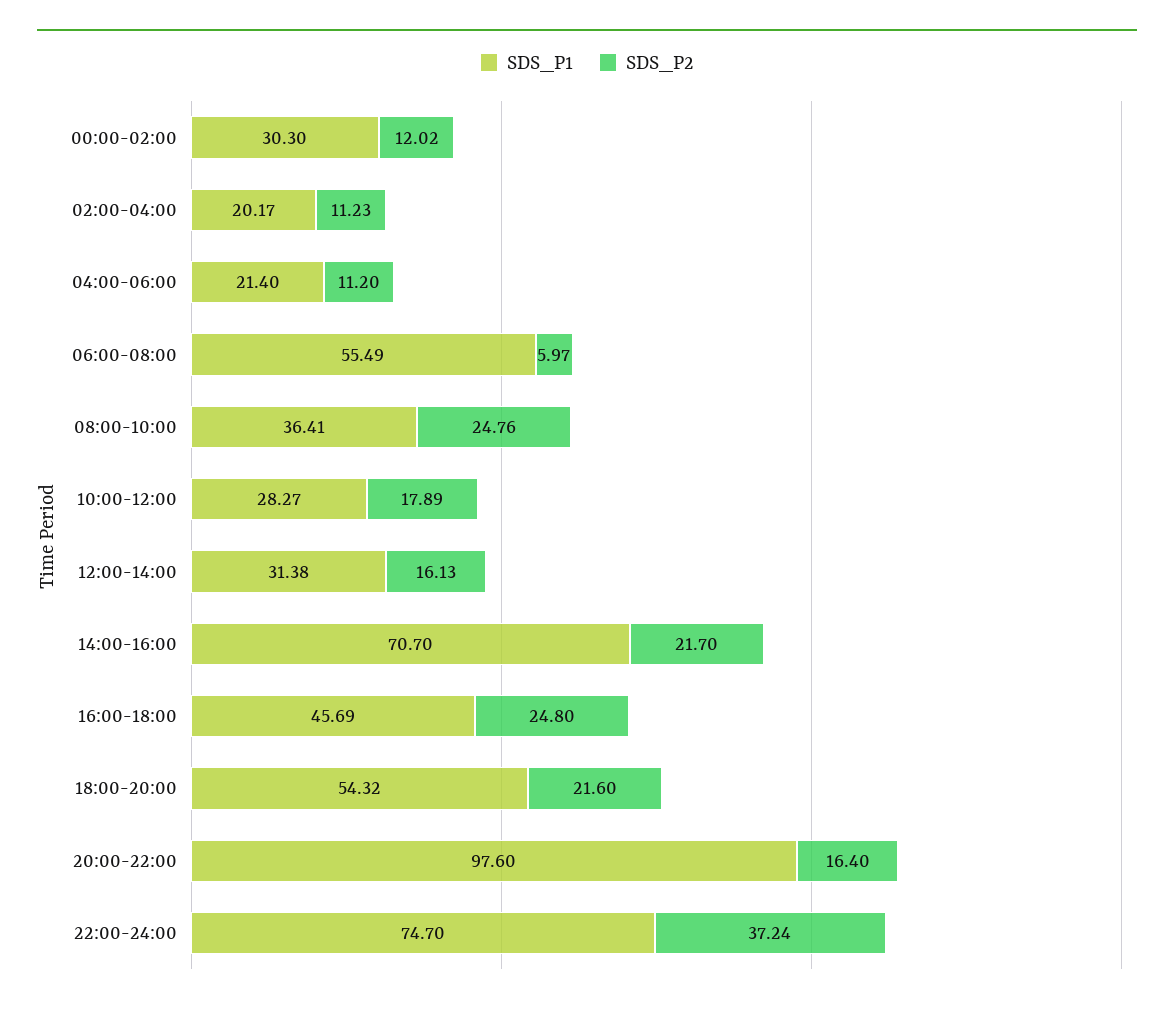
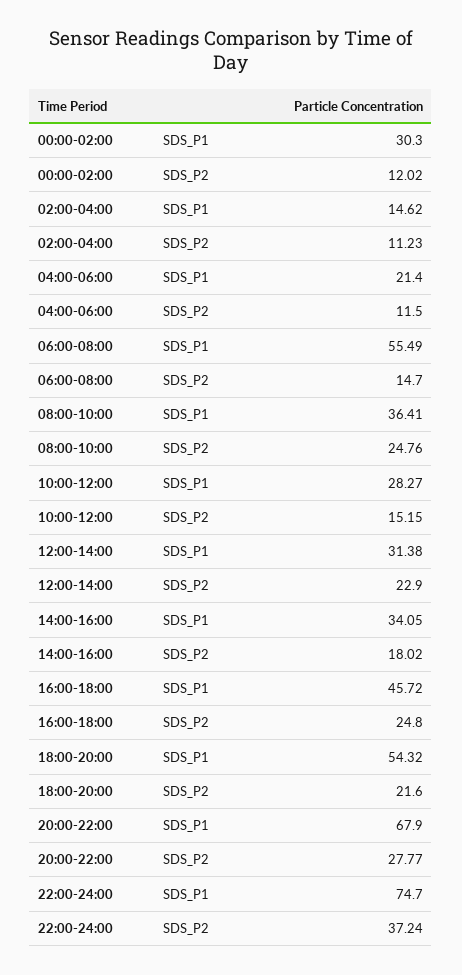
SDS_P1, 02:00-04:00: 20.17 -> 14.62
SDS_P2, 04:00-06:00: 11.2 -> 11.5
SDS_P2, 06:00-08:00: 5.97 -> 14.7
SDS_P2, 10:00-12:00: 17.89 -> 15.15
SDS_P2, 12:00-14:00: 16.13 -> 22.9
SDS_P1, 14:00-16:00: 70.7 -> 34.05
SDS_P2, 14:00-16:00: 21.7 -> 18.02
SDS_P1, 16:00-18:00: 45.69 -> 45.72
SDS_P1, 20:00-22:00: 97.6 -> 67.9
SDS_P2, 20:00-22:00: 16.4 -> 27.77

